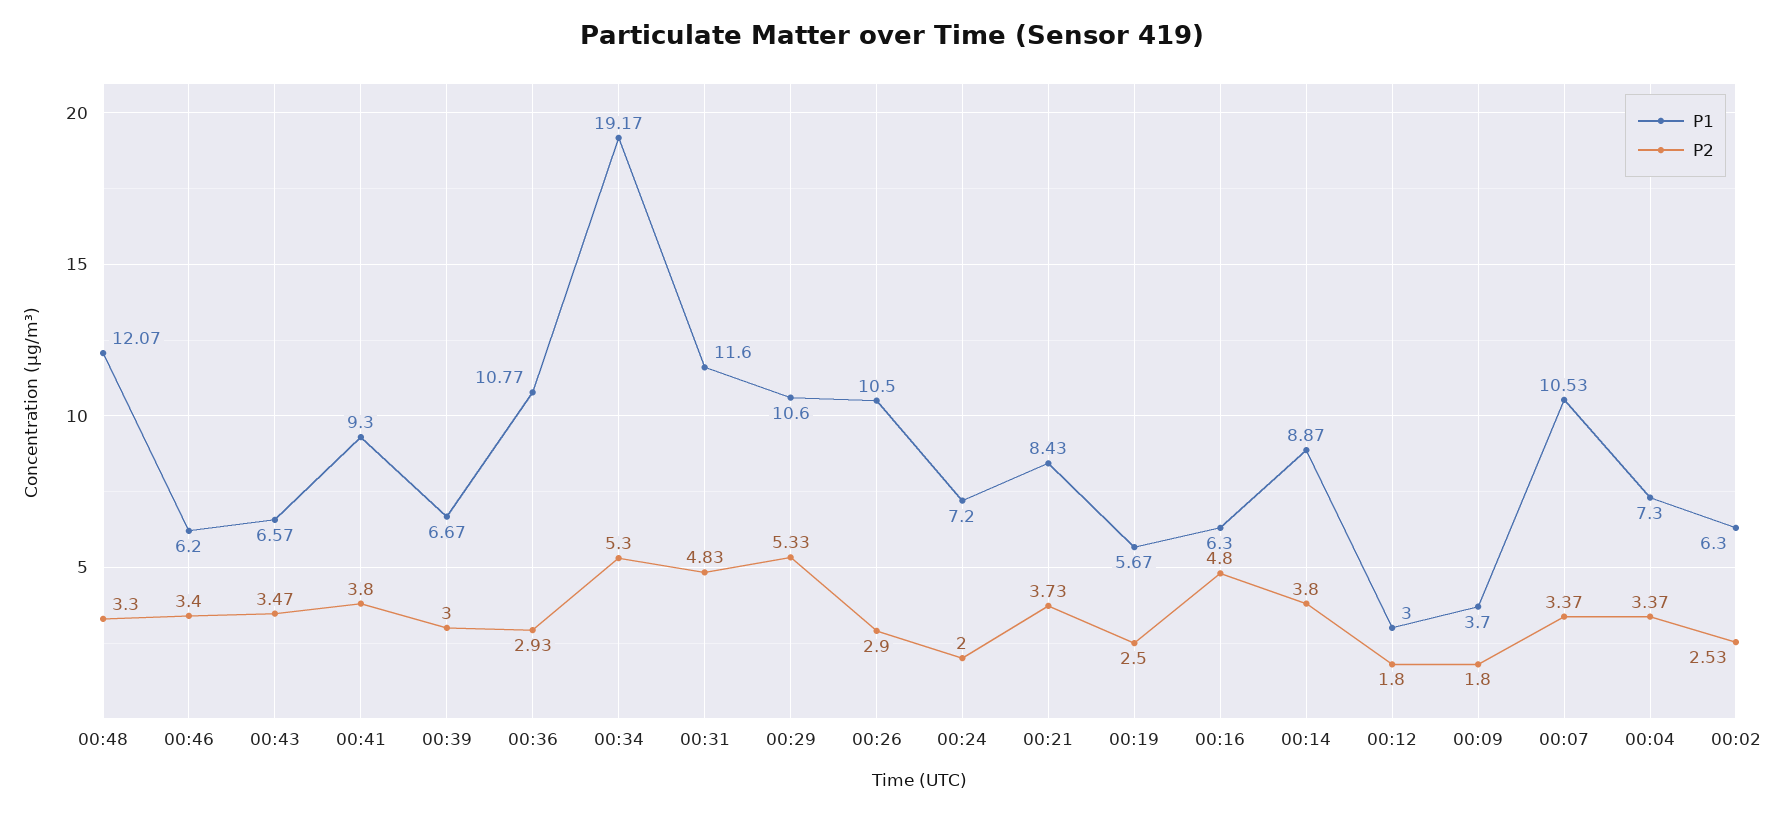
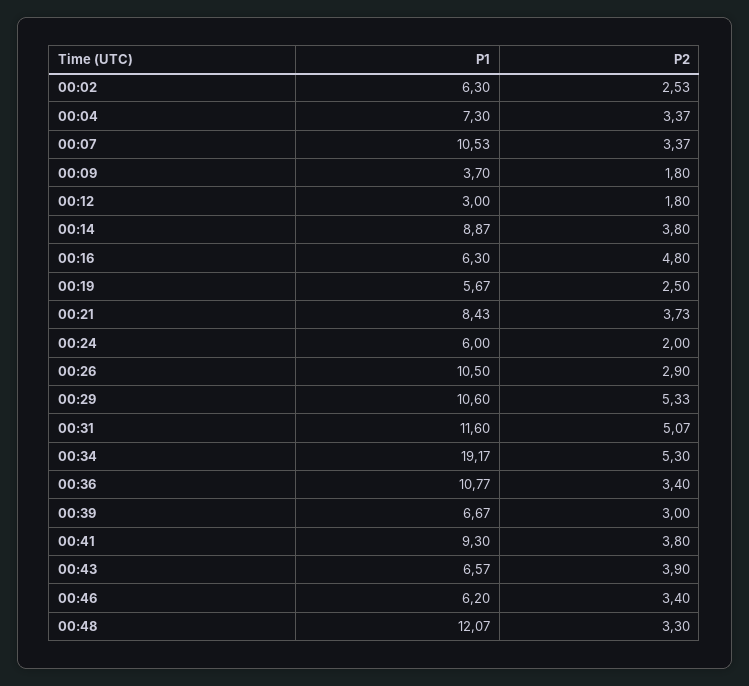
P2, 00:43: 3.47 -> 3.9
P2, 00:36: 2.93 -> 3.4
P2, 00:31: 4.83 -> 5.07
P1, 00:24: 7.2 -> 6

